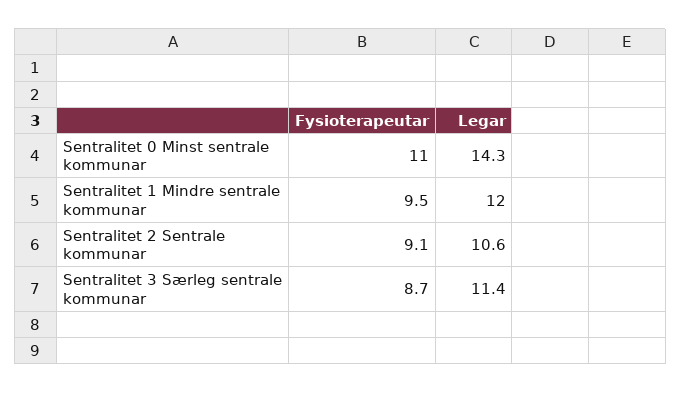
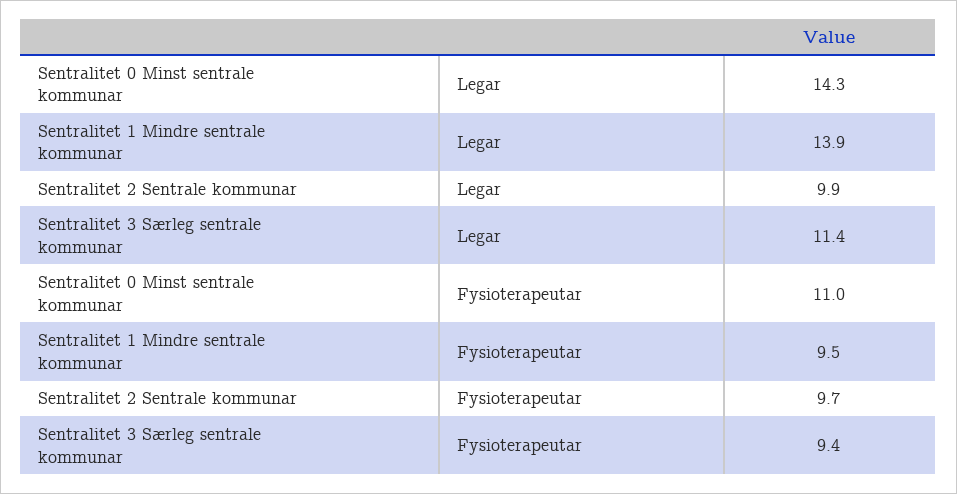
Legar, Sentralitet 1 Mindre sentrale kommunar: 12 -> 13.9
Fysioterapeutar, Sentralitet 2 Sentrale kommunar: 9.1 -> 9.7
Legar, Sentralitet 2 Sentrale kommunar: 10.6 -> 9.9
Fysioterapeutar, Sentralitet 3 Særleg sentrale kommunar: 8.7 -> 9.4

